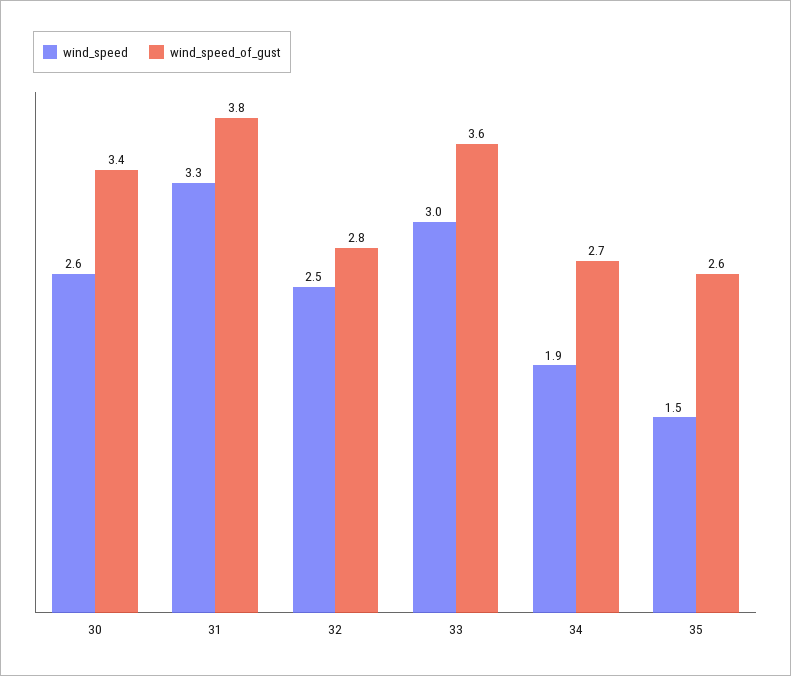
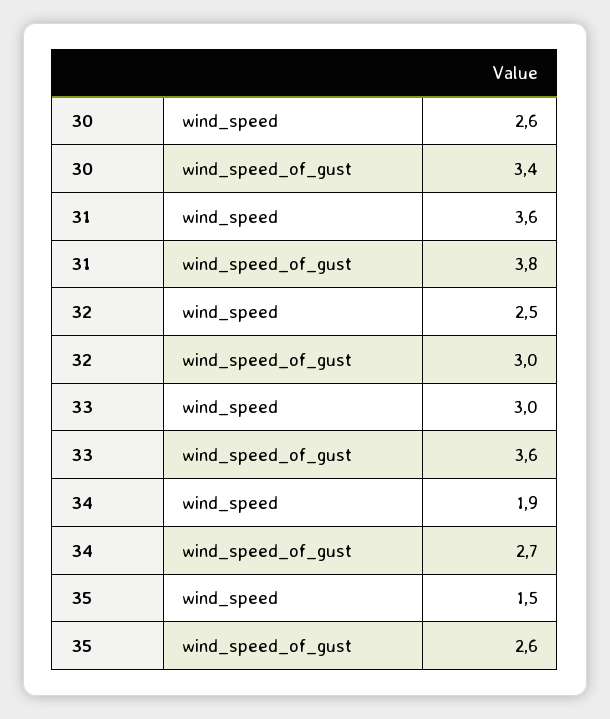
wind_speed, 31: 3.3 -> 3.6
wind_speed_of_gust, 32: 2.8 -> 3

